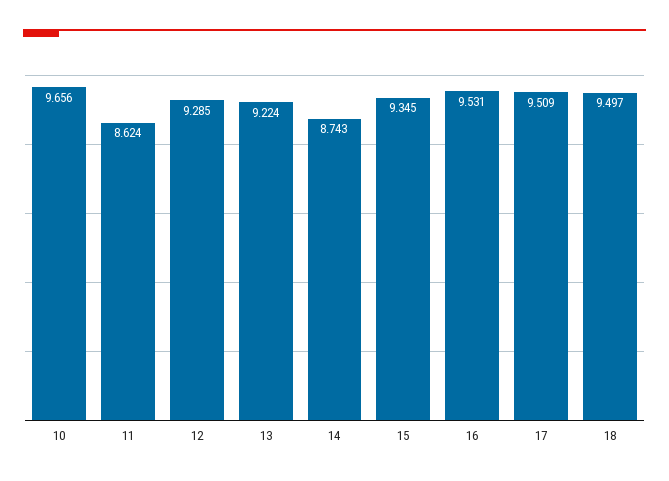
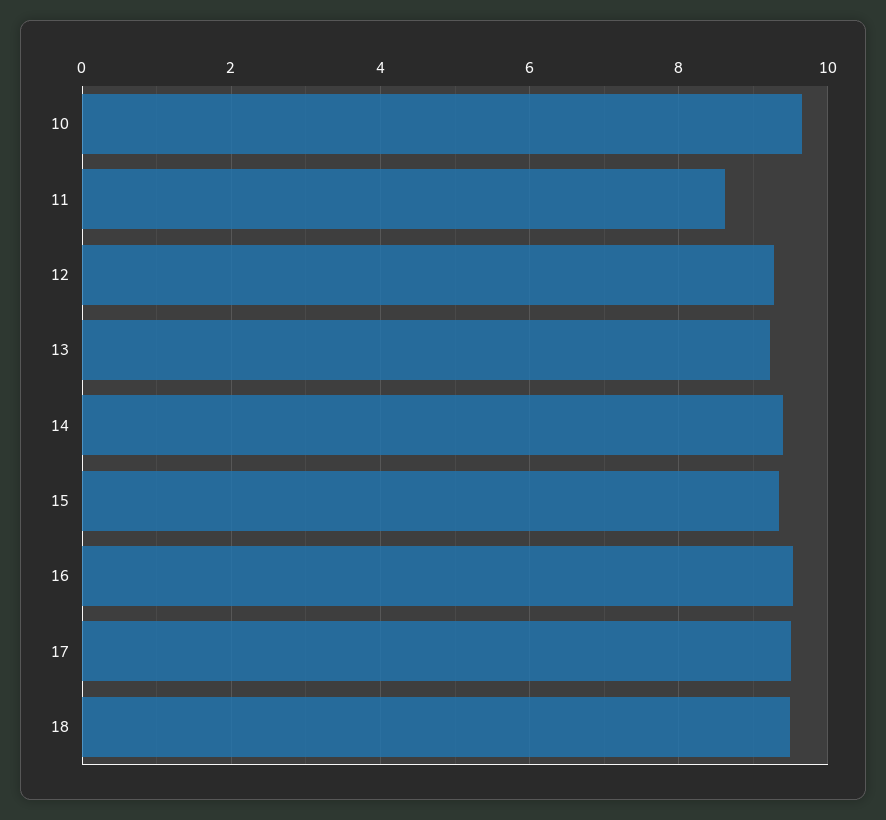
14: 8.743 -> 9.4

